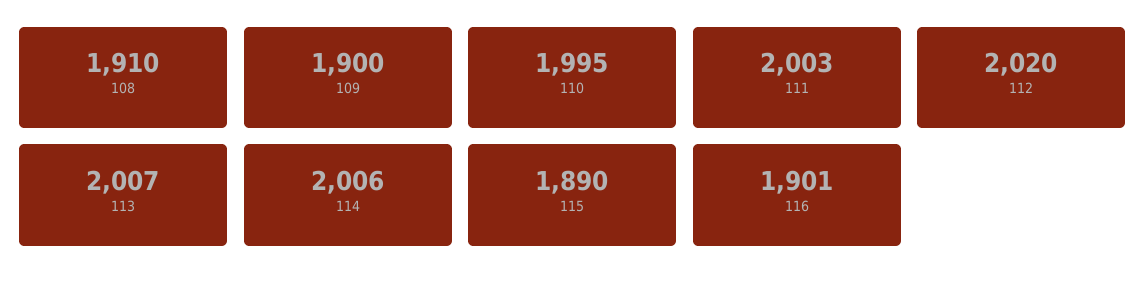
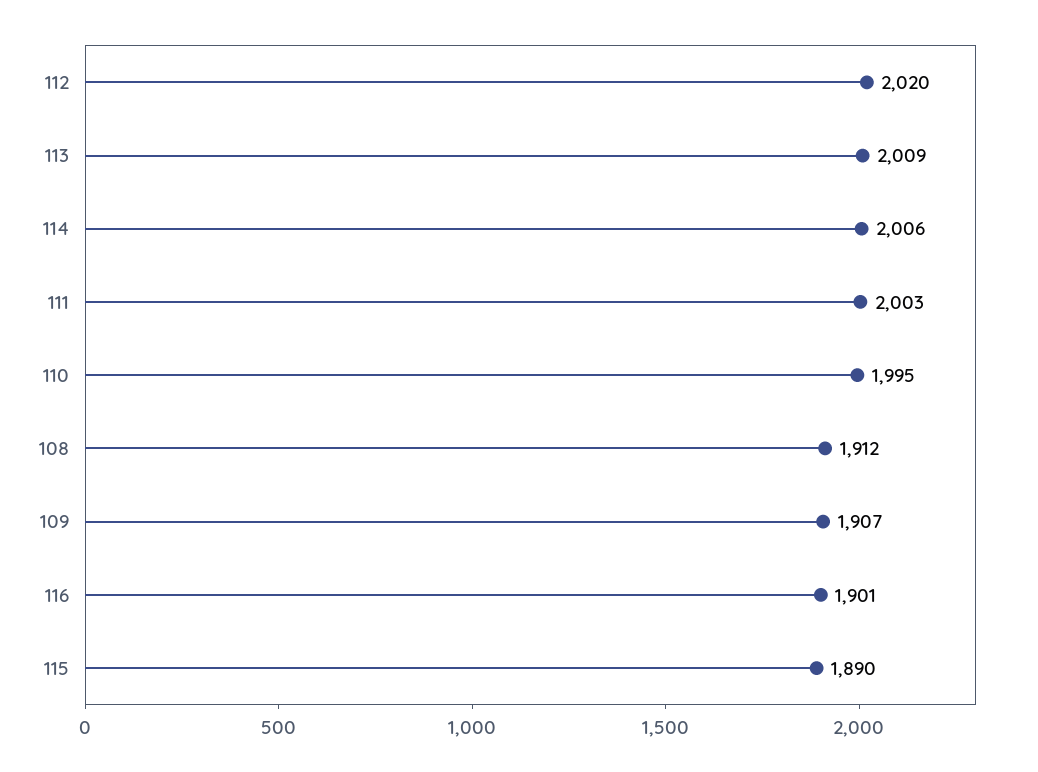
108: 1910 -> 1912
109: 1900 -> 1907
113: 2007 -> 2009

